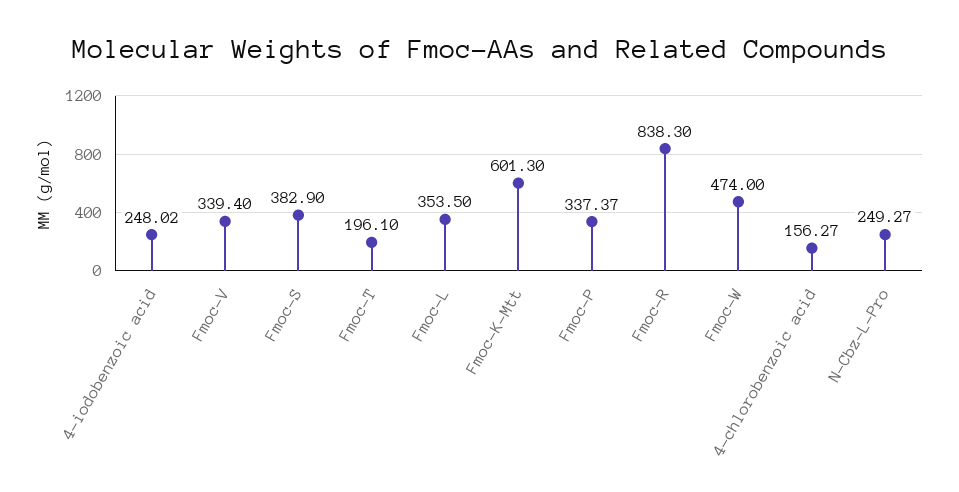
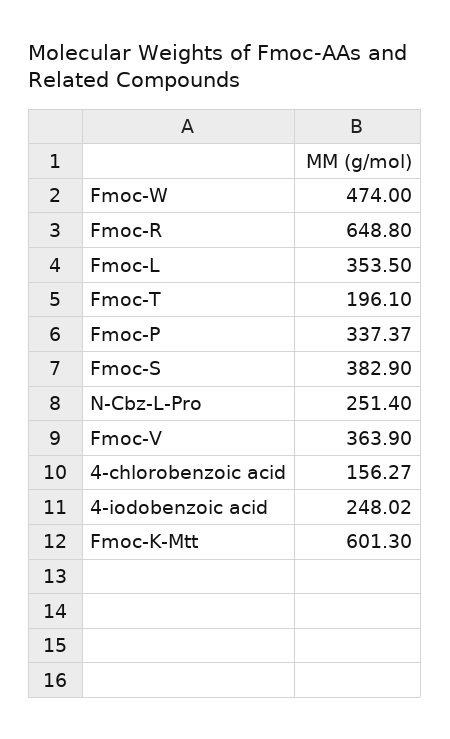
Fmoc-V: 339.4 -> 363.9
Fmoc-R: 838.3 -> 648.8
N-Cbz-L-Pro: 249.27 -> 251.4

